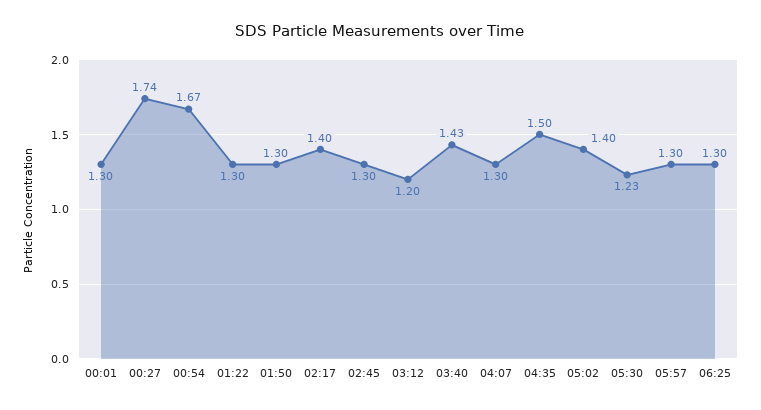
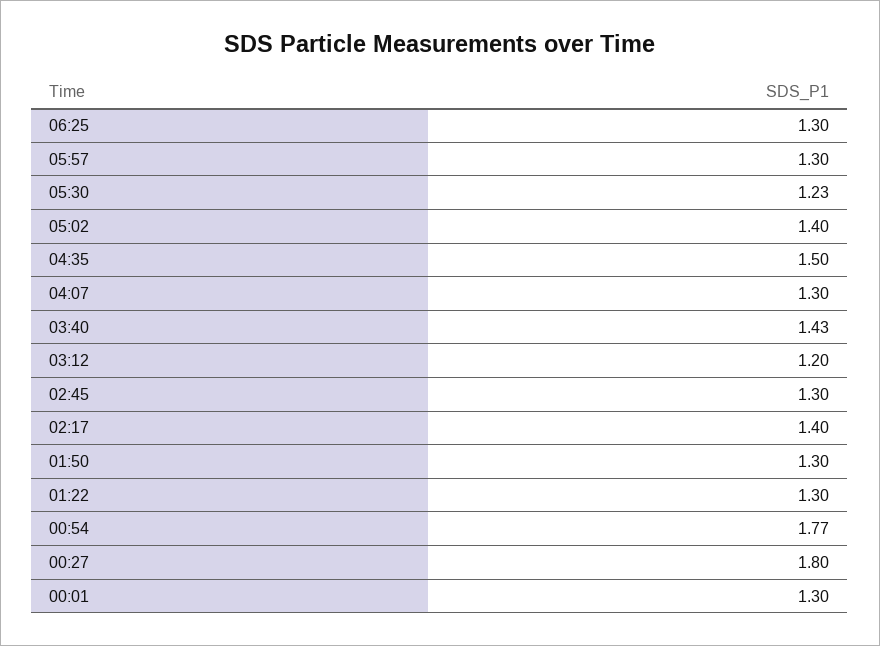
00:27: 1.74 -> 1.8
00:54: 1.67 -> 1.77

